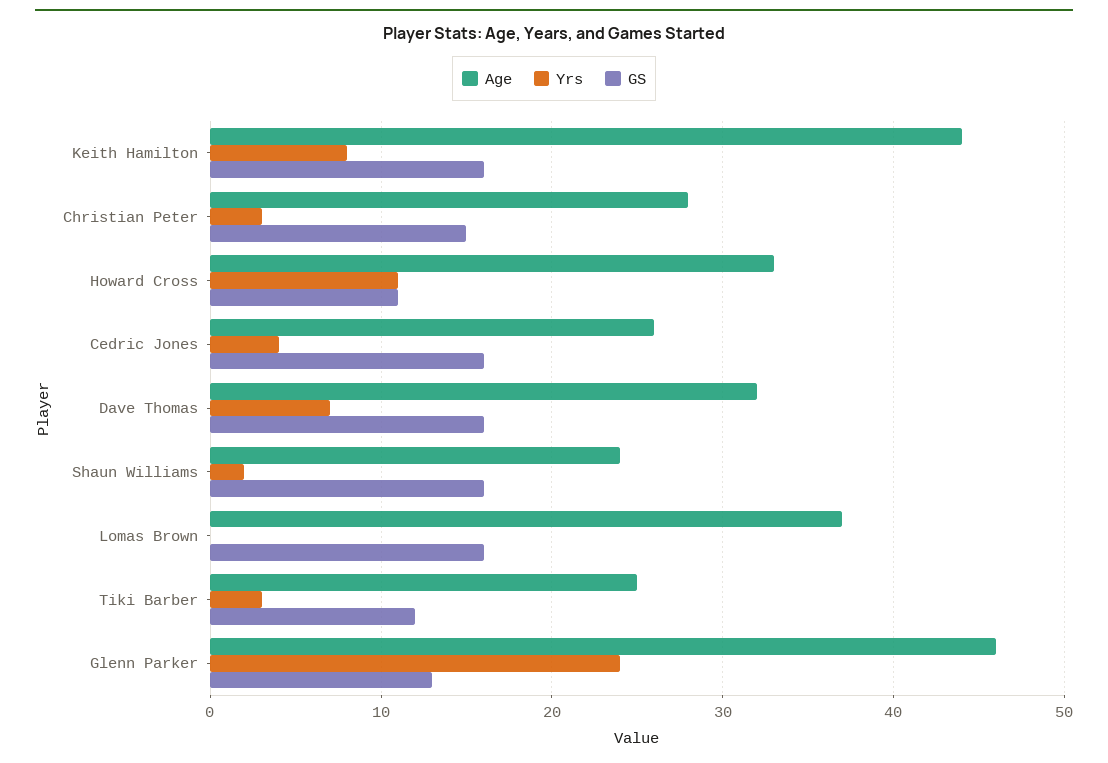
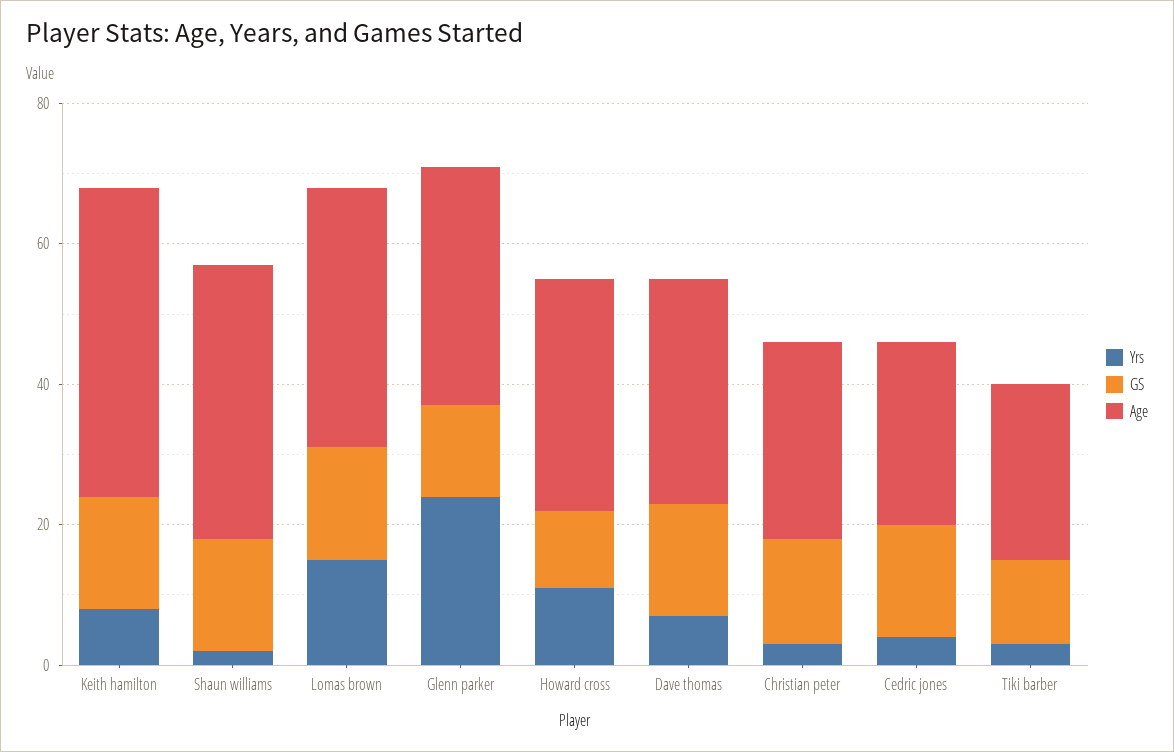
Age, Shaun Williams: 24 -> 40
Yrs, Lomas Brown: 0 -> 15
Age, Glenn Parker: 46 -> 35

